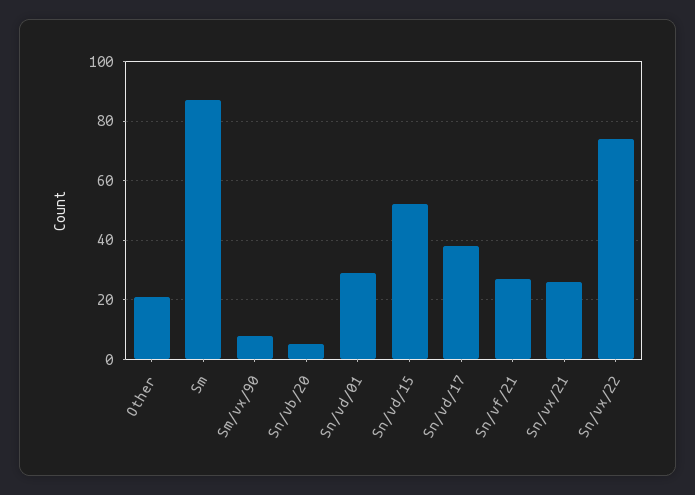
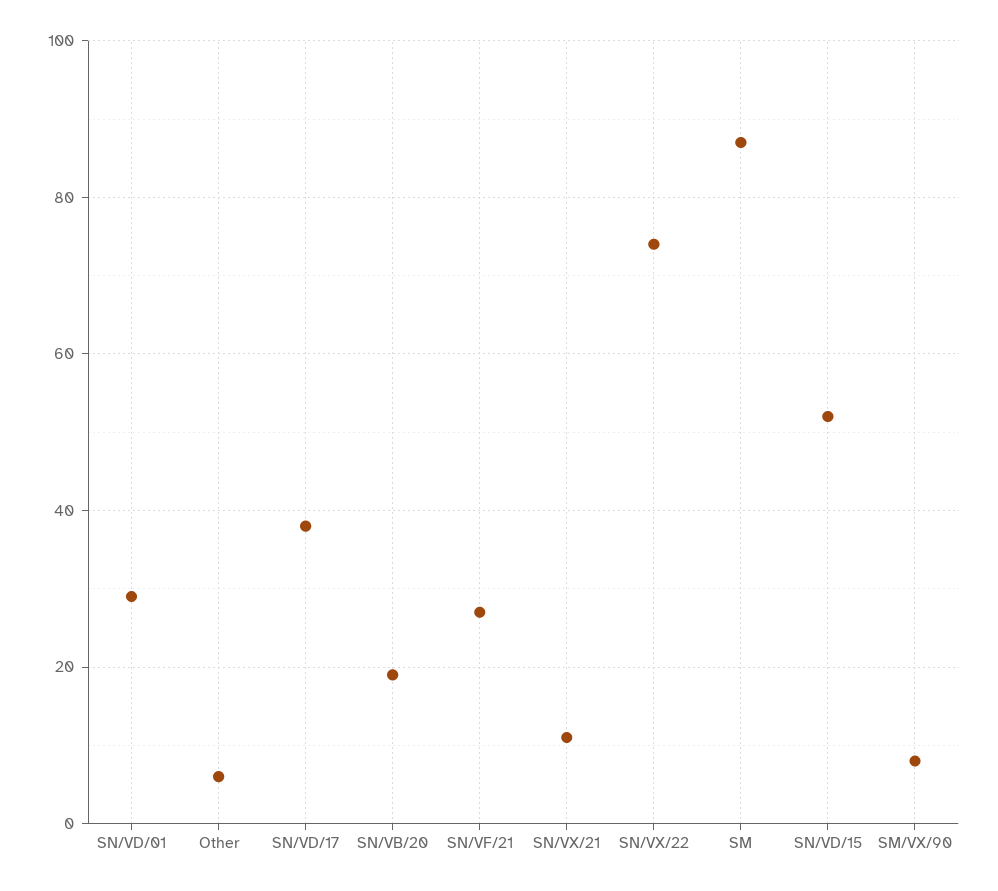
Other: 20 -> 5
Sn/vb/20: 5 -> 20
Sn/vx/21: 25 -> 10

